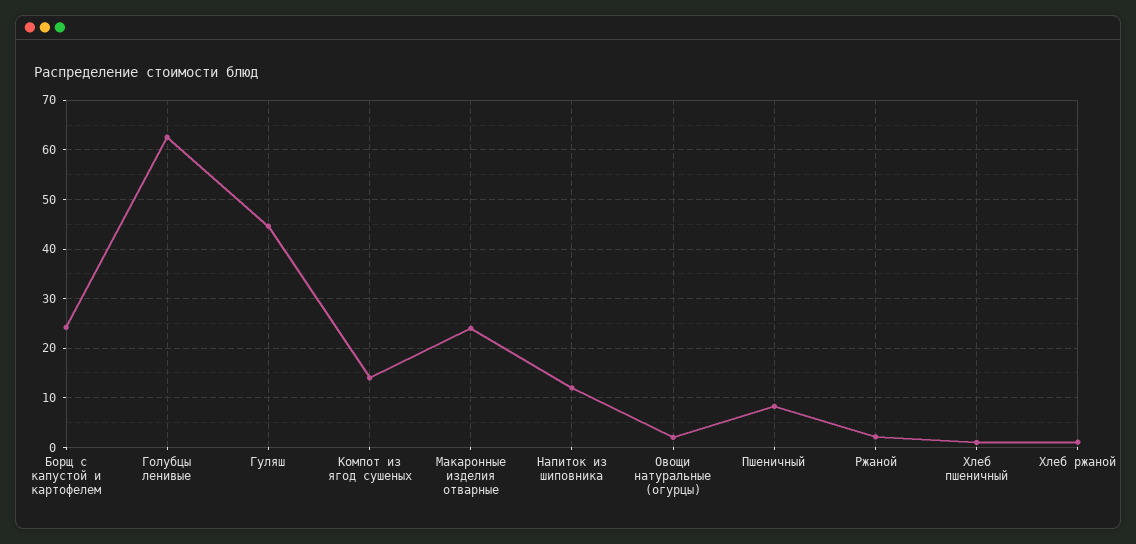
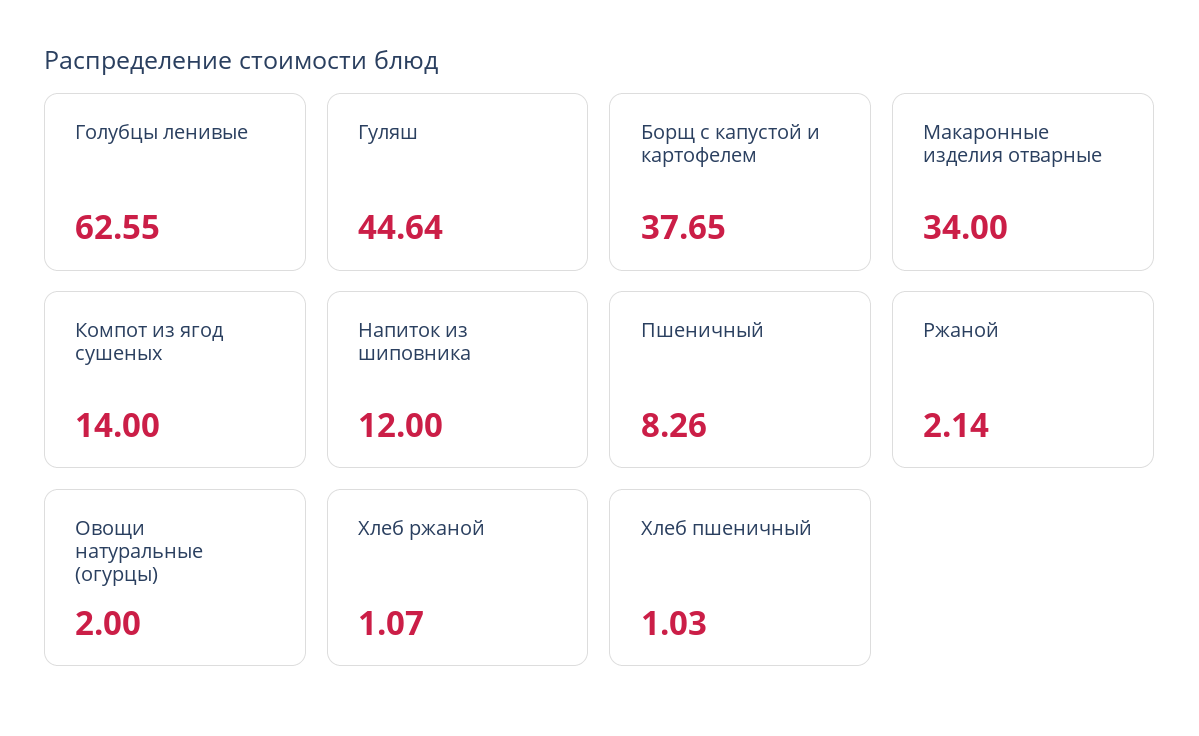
Борщ с капустой и картофелем: 24 -> 37.65
Макаронные изделия отварные: 24 -> 34

